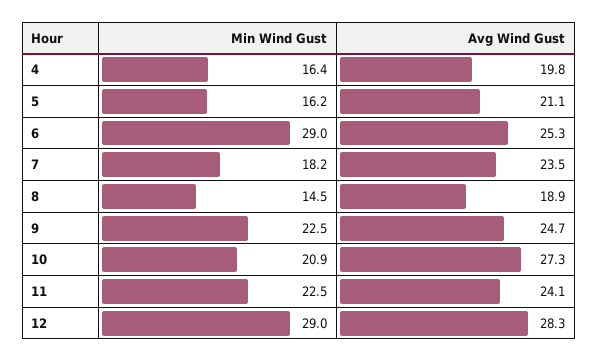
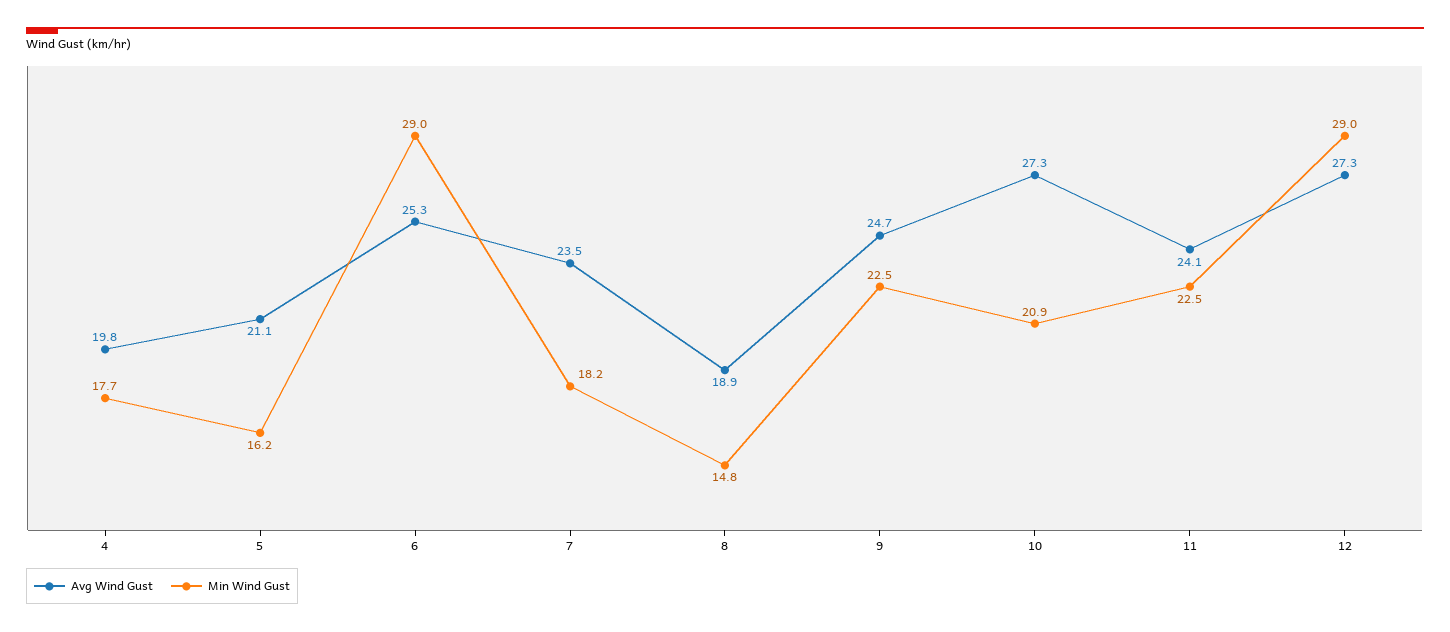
Min Wind Gust, 4: 16.4 -> 17.7
Min Wind Gust, 8: 14.5 -> 14.8
Avg Wind Gust, 12: 28.3 -> 27.3

